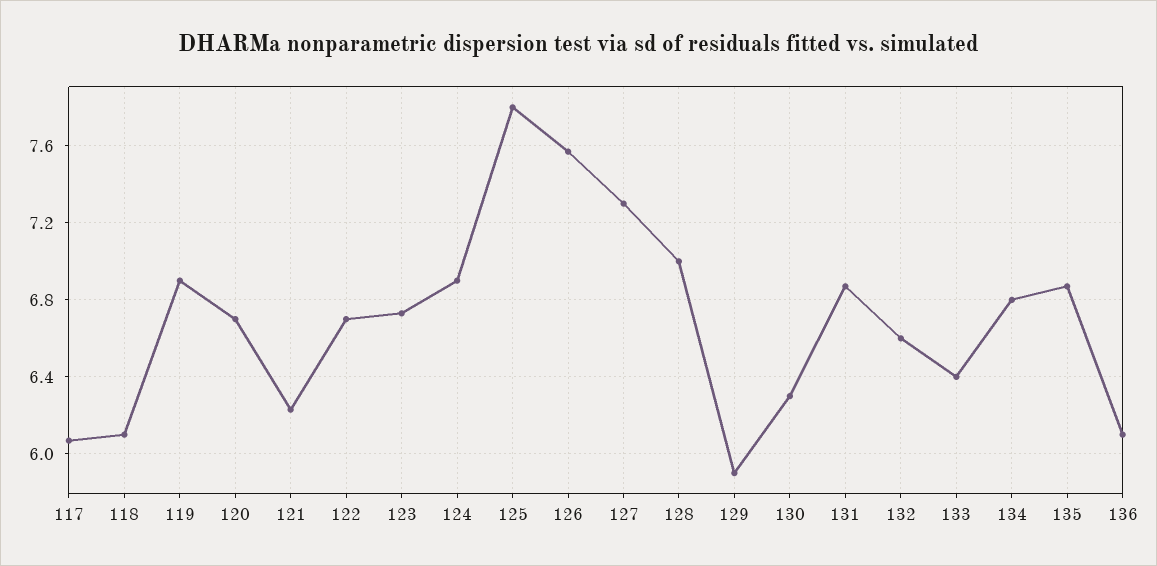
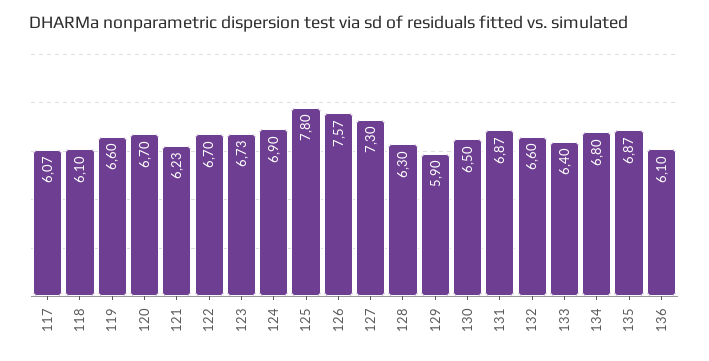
119: 6.9 -> 6.6
128: 7 -> 6.3
130: 6.3 -> 6.5

